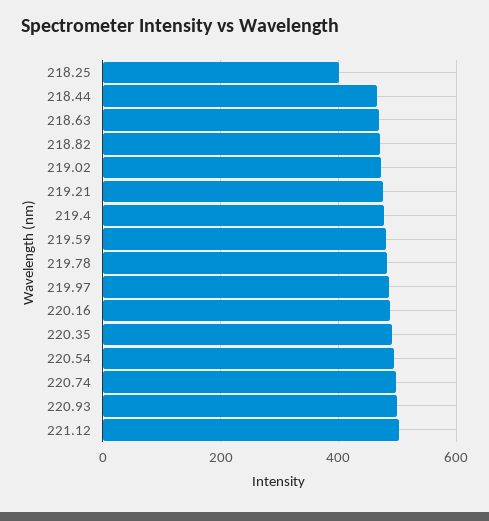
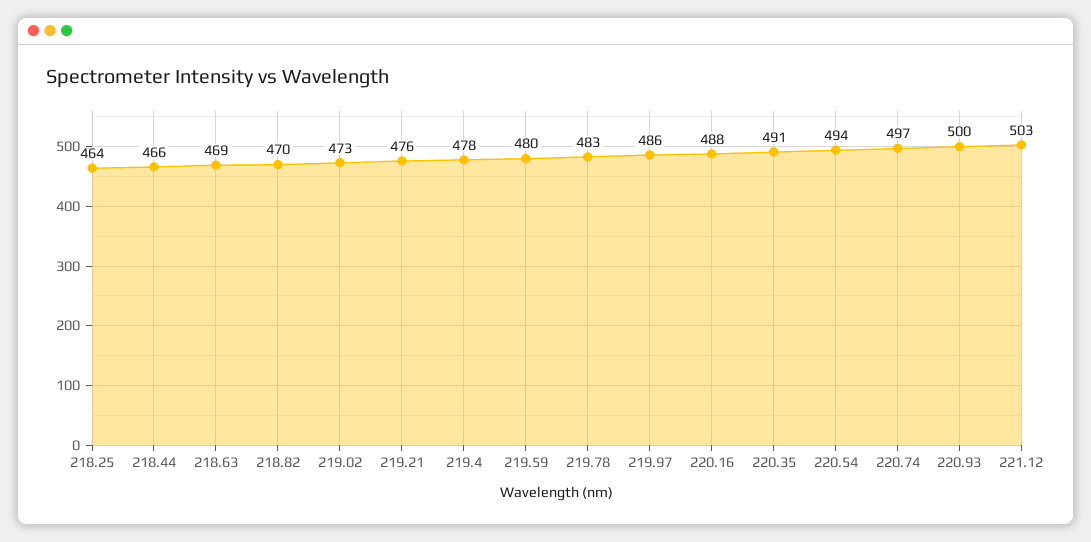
218.25: 400 -> 464

